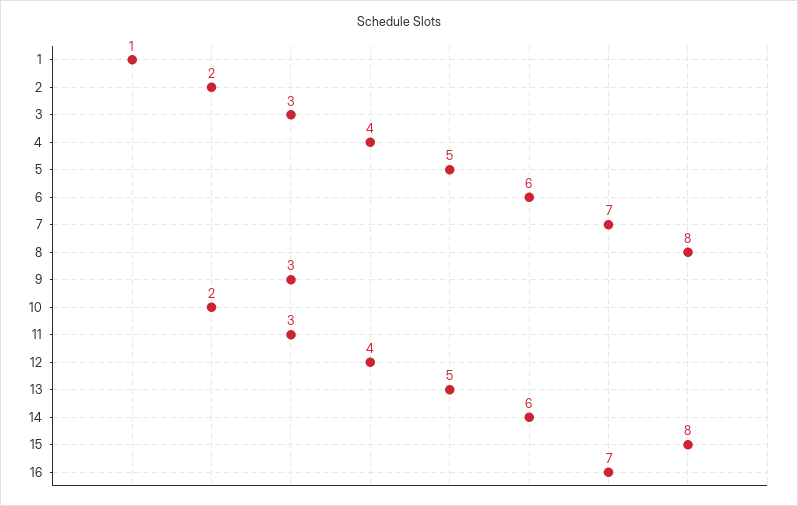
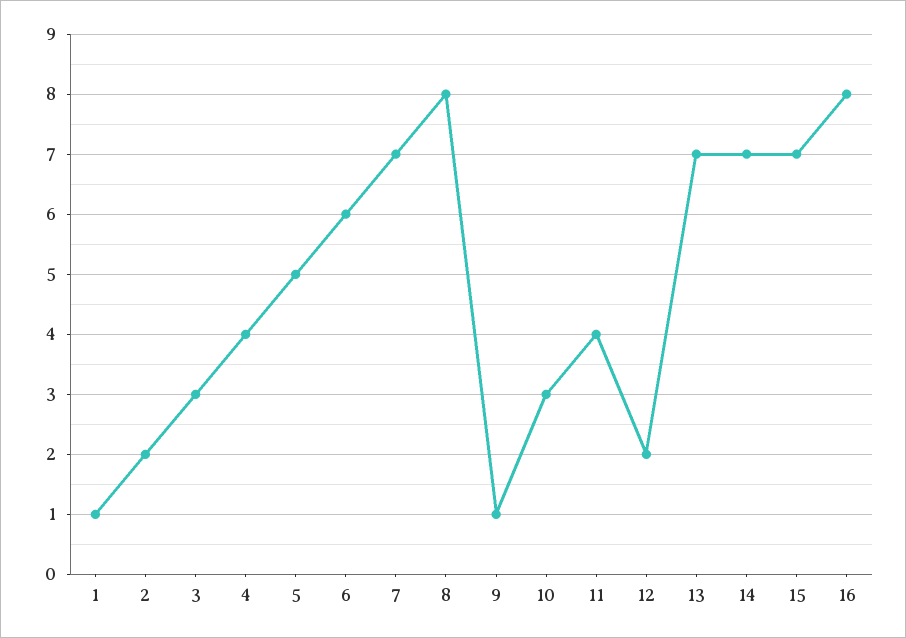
9: 3 -> 1
10: 2 -> 3
11: 3 -> 4
12: 4 -> 2
13: 5 -> 7
14: 6 -> 7
15: 8 -> 7
16: 7 -> 8

